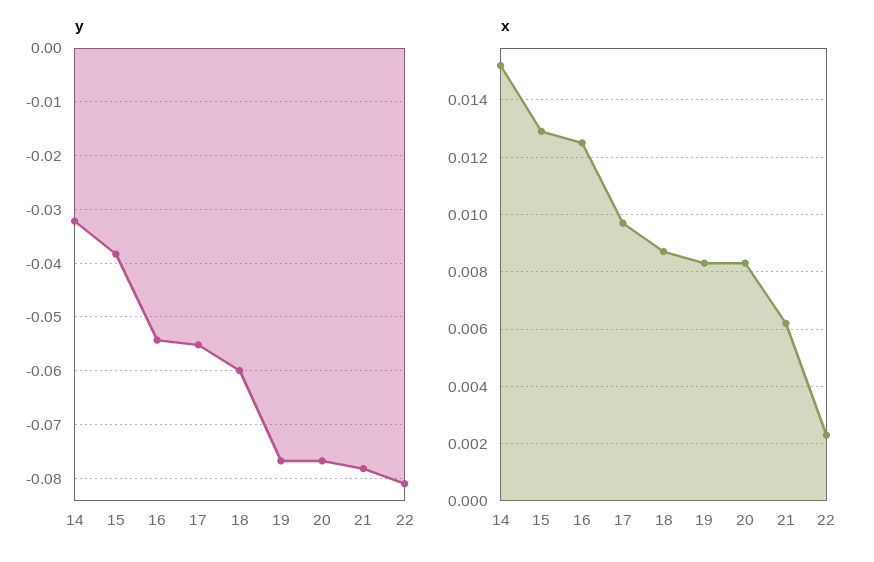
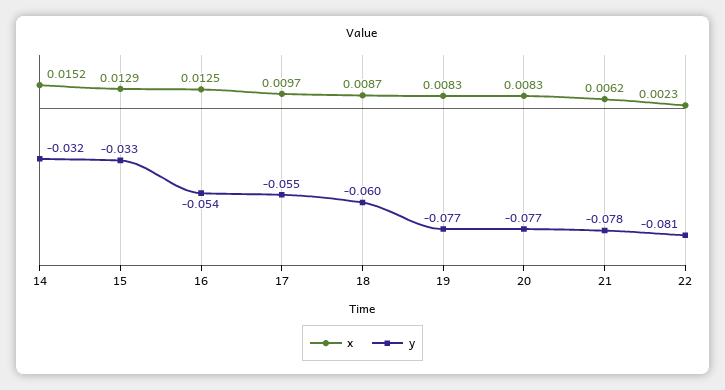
y, 15: -0.038 -> -0.033

